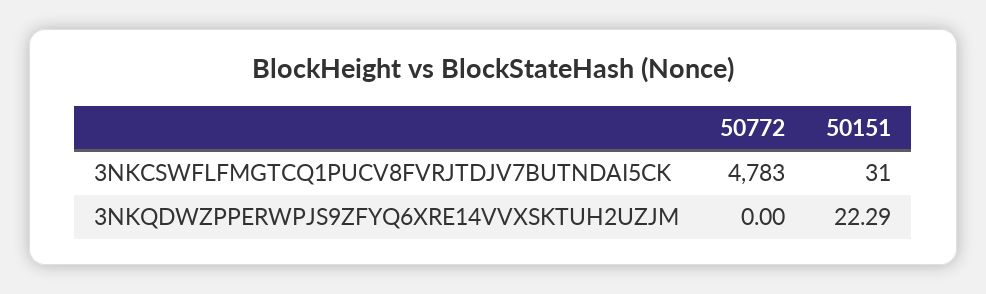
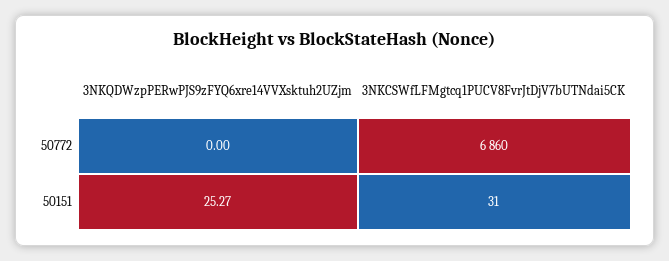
50772, 3NKCSWFLFMGTCQ1PUCV8FVRJTDJV7BUTNDAI5CK: 4783 -> 6860
50151, 3NKQDWZPPERWPJS9ZFYQ6XRE14VVXSKTUH2UZJM: 22.29 -> 25.27

